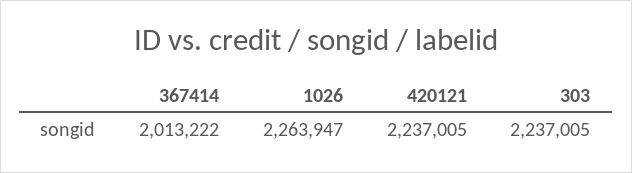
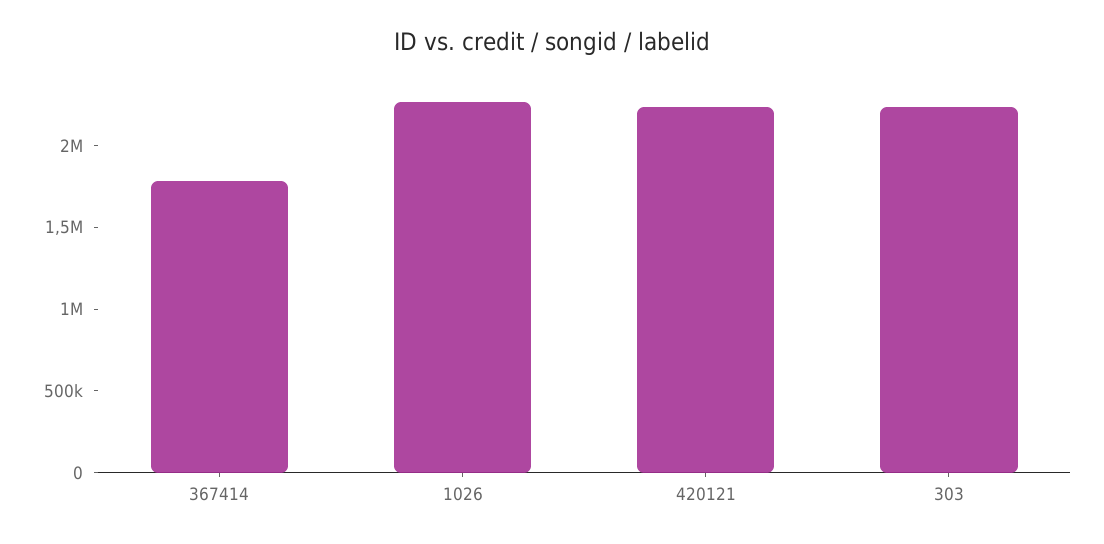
367414: 2013222 -> 1800000

